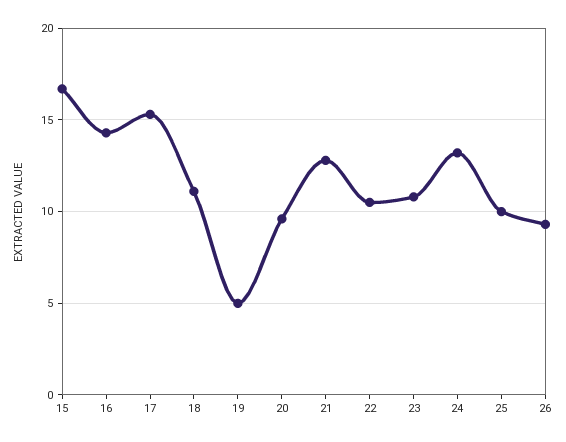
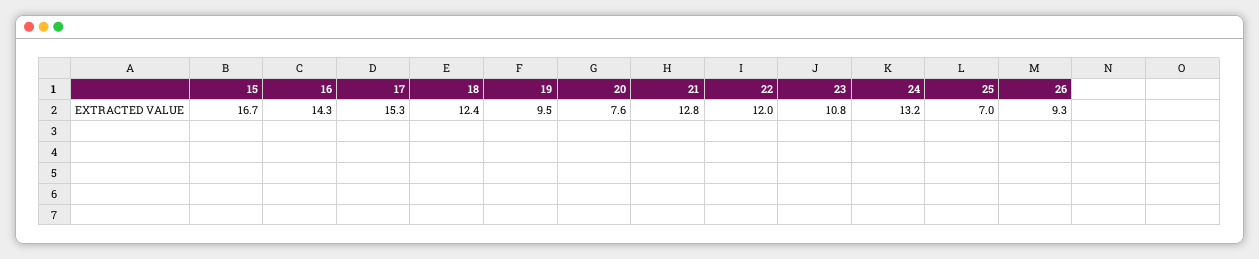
18: 11 -> 12.4
19: 5 -> 9.5
20: 9.5 -> 7.6
22: 10.5 -> 12
25: 10 -> 7

